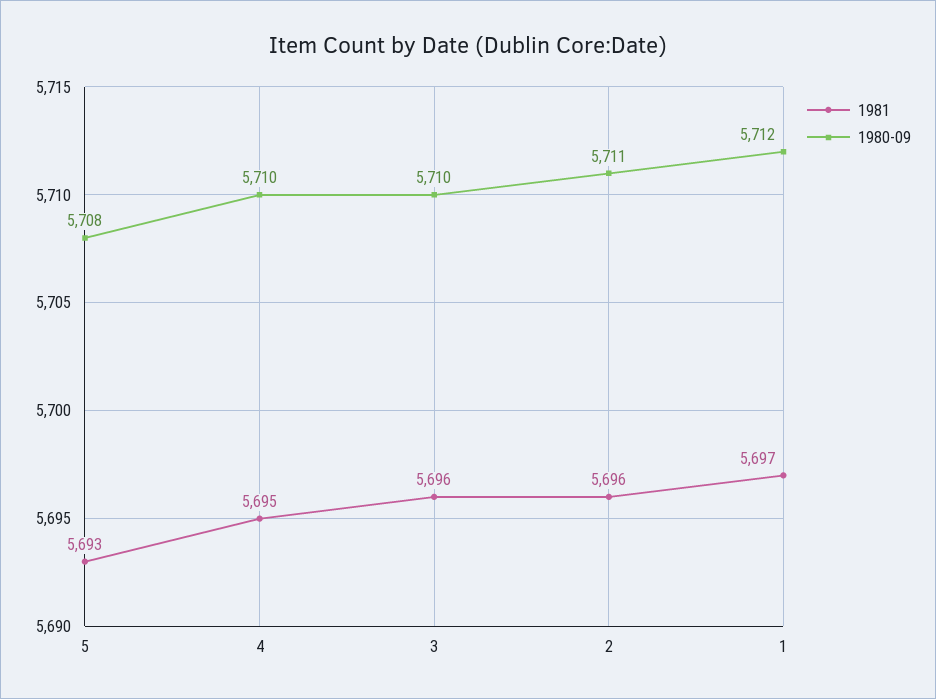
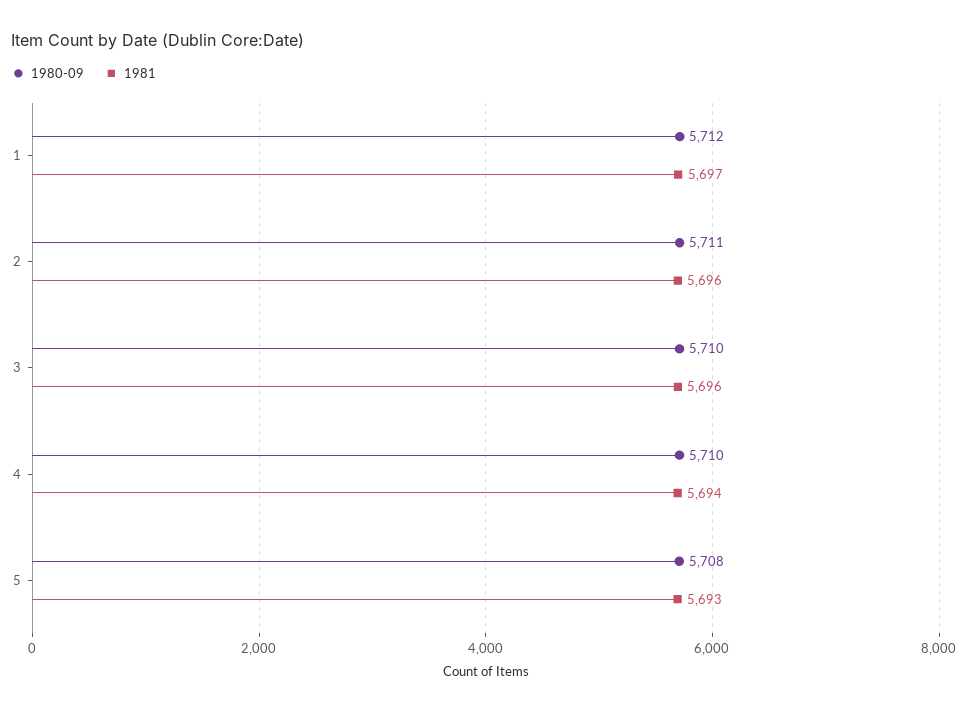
1981, 4: 5695 -> 5694

